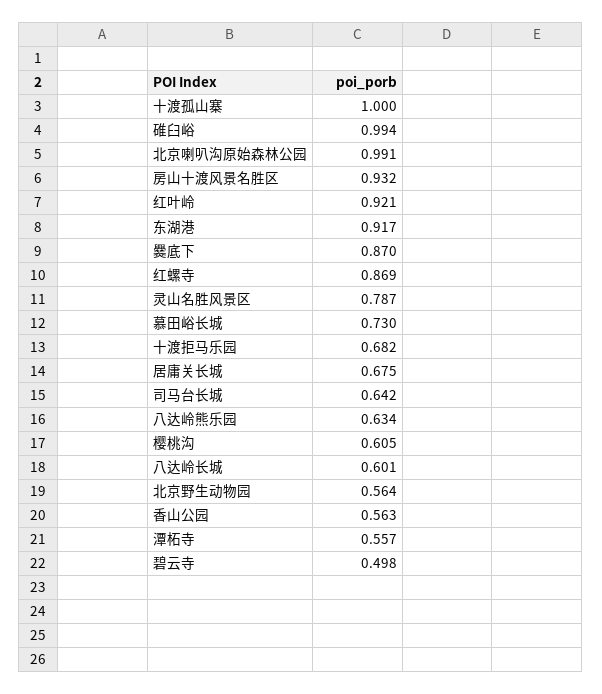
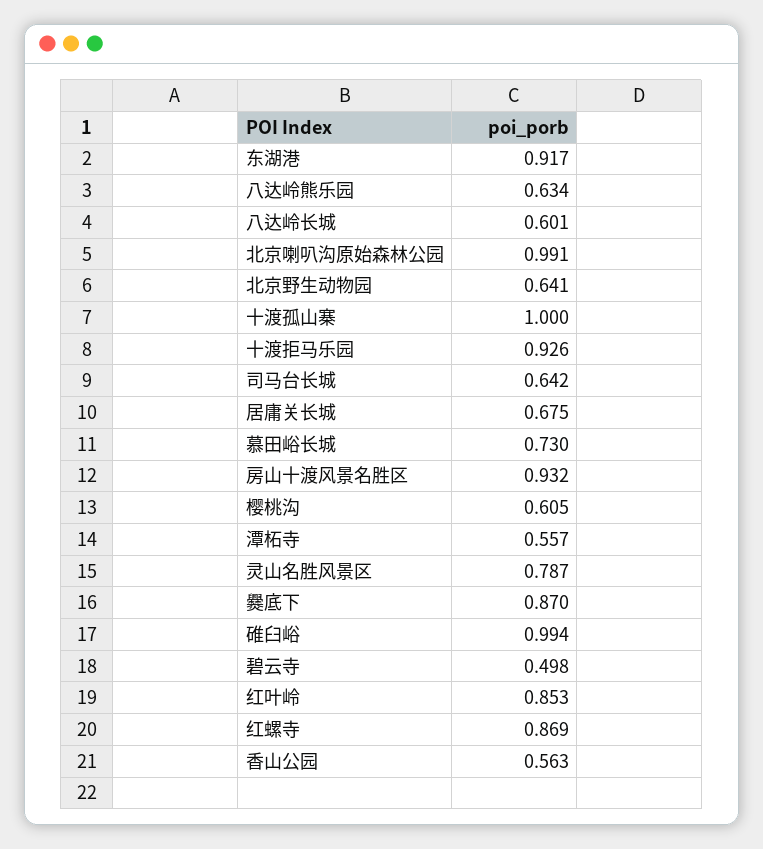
红叶岭: 0.921 -> 0.853
十渡拒马乐园: 0.682 -> 0.926
北京野生动物园: 0.564 -> 0.641

